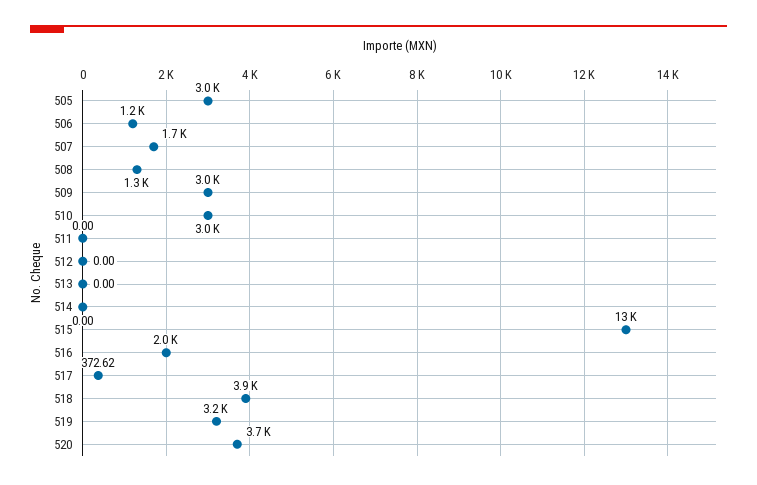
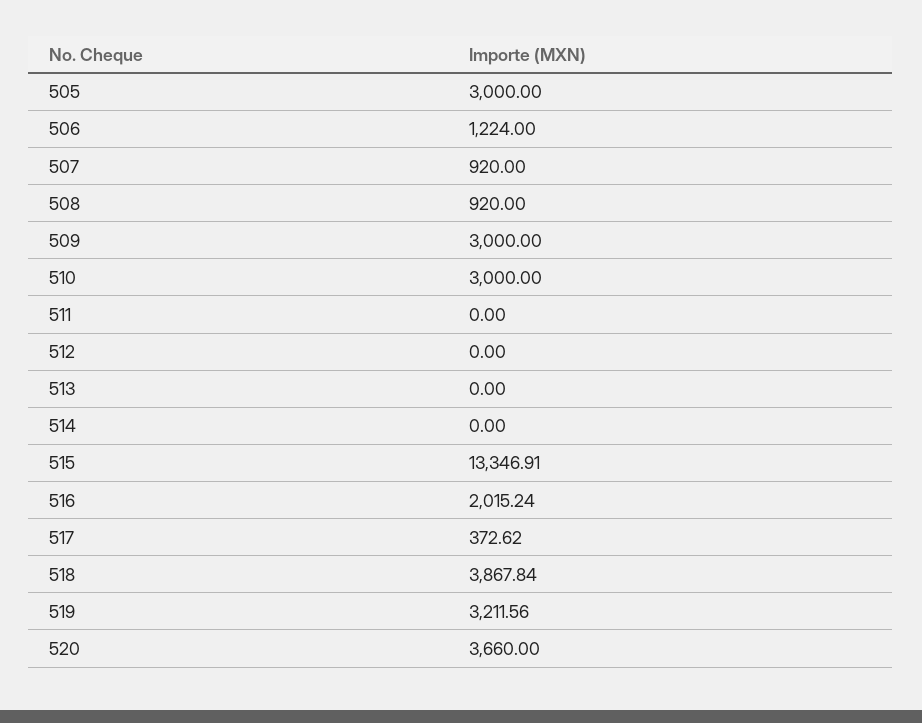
507: 1700 -> 920
508: 1300 -> 920

